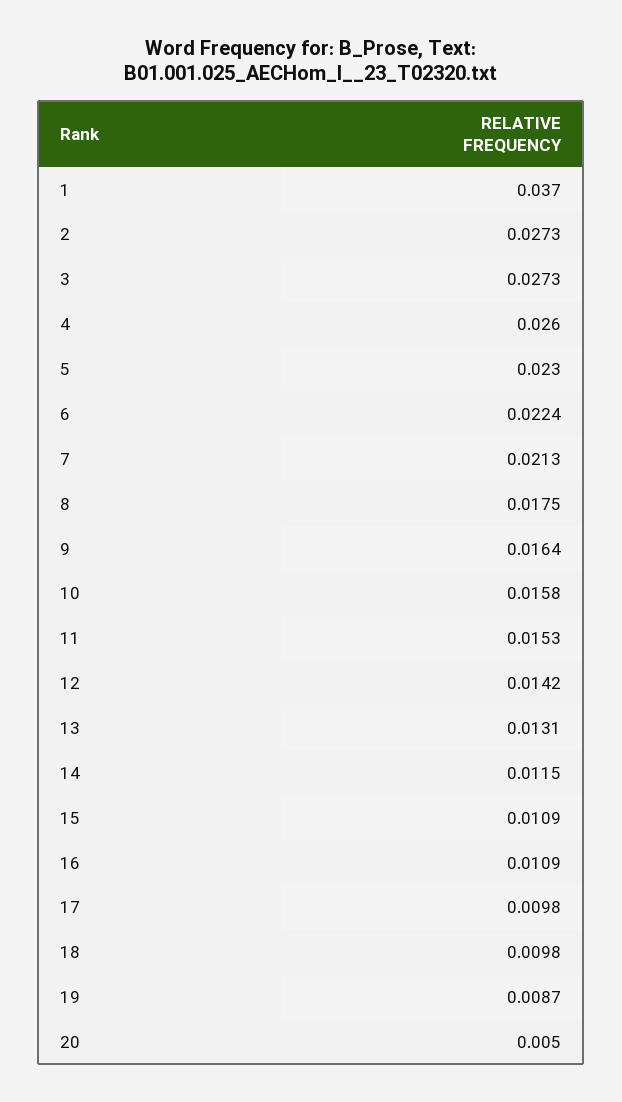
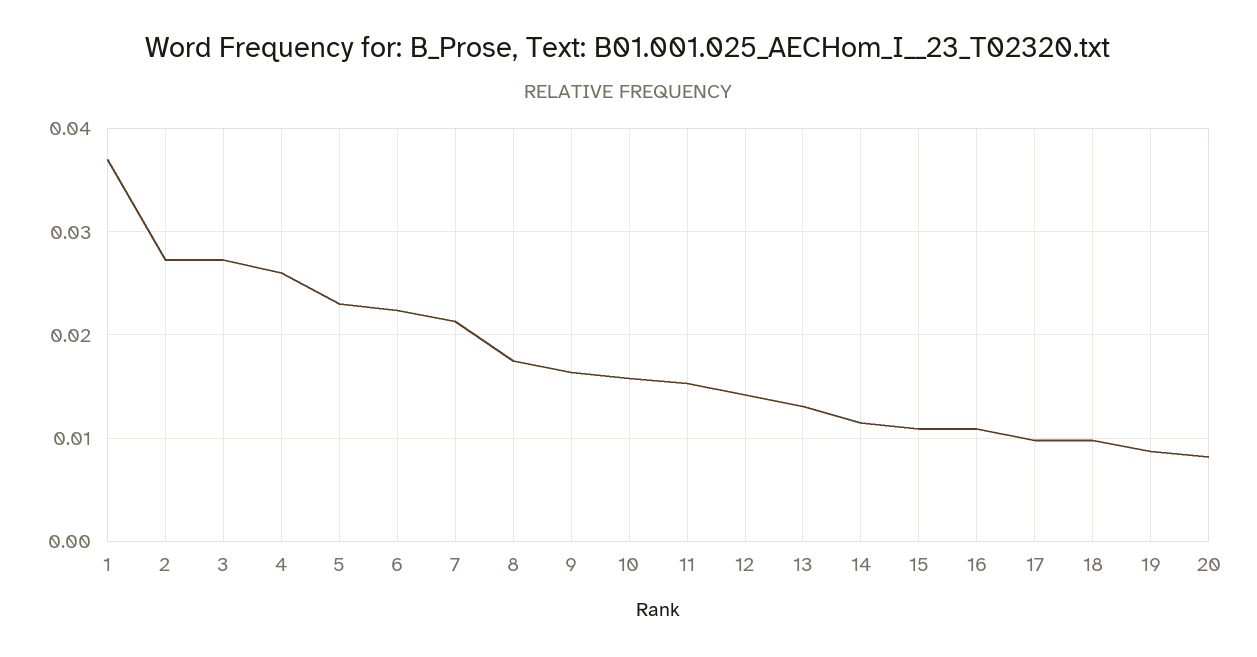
20: 0.005 -> 0.008

